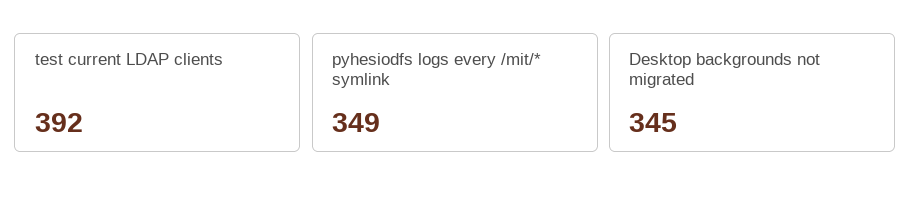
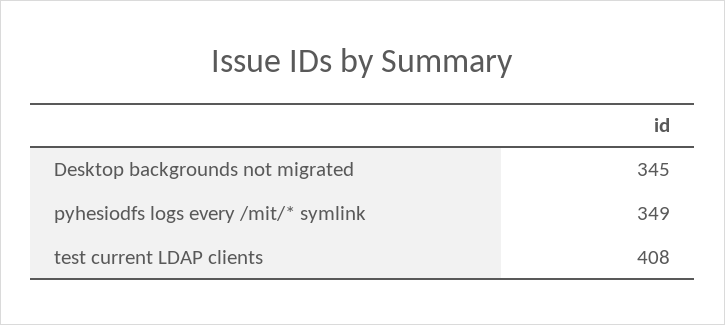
test current LDAP clients: 392 -> 408

